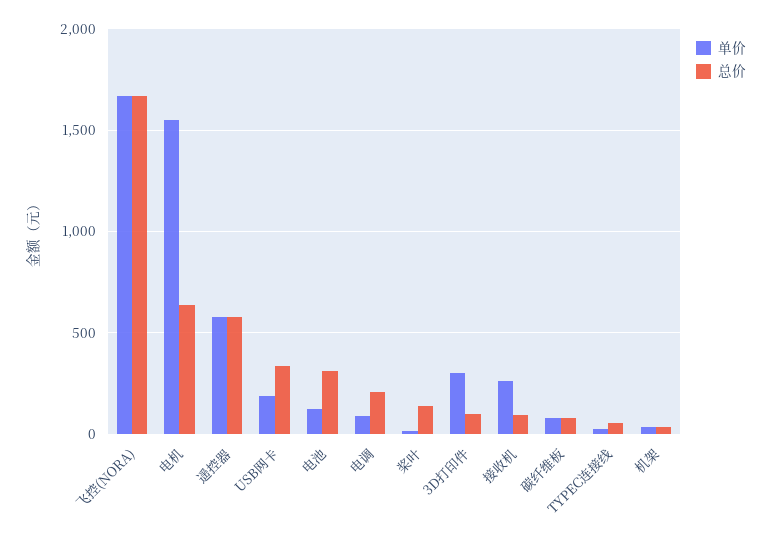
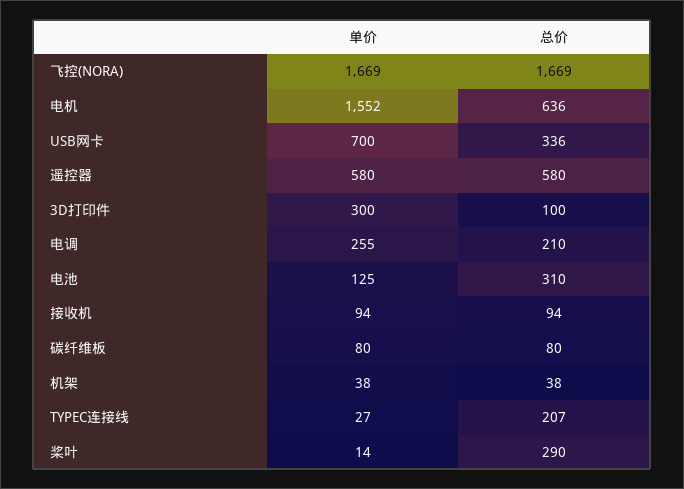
单价, USB网卡: 200 -> 700
单价, 电调: 100 -> 255
总价, 桨叶: 150 -> 290
单价, 接收机: 250 -> 94
总价, TYPEC连接线: 50 -> 207

